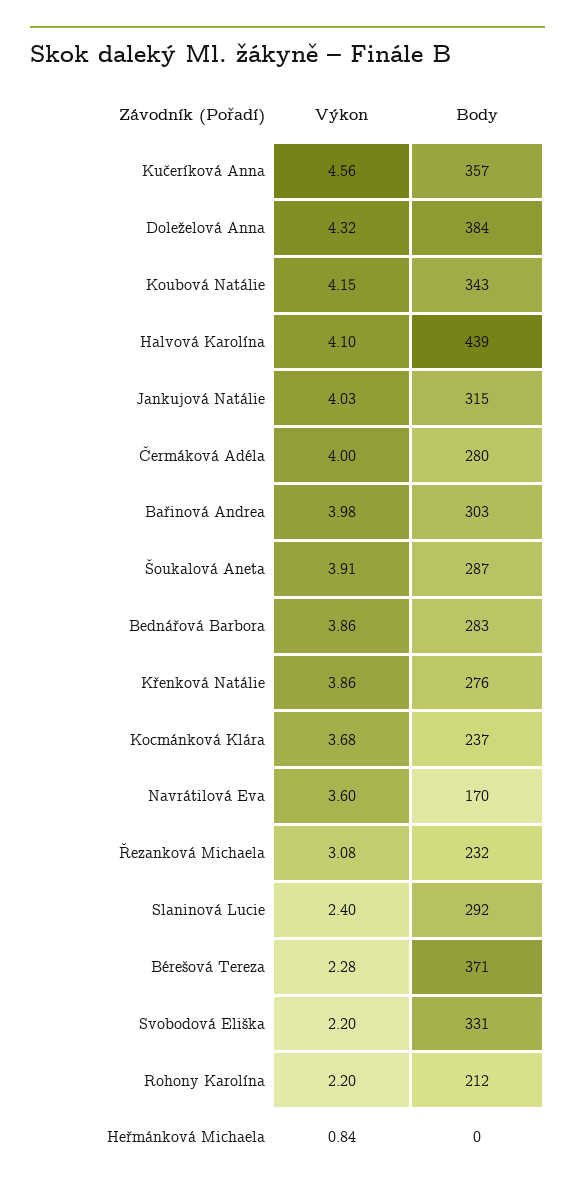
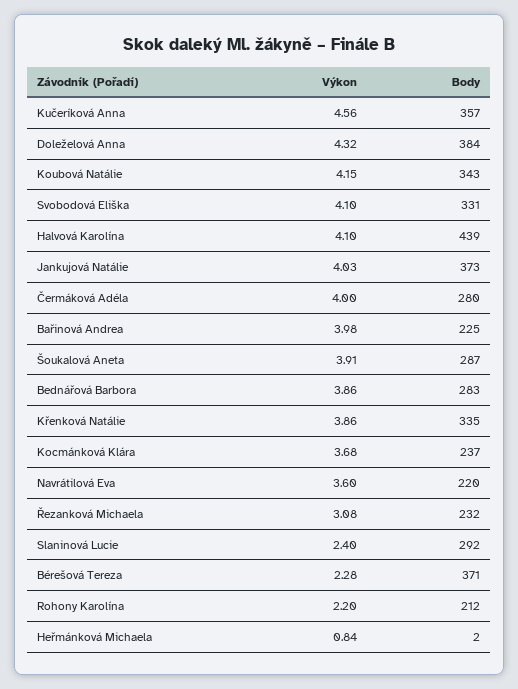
Body, Jankujová Natálie: 315 -> 373
Body, Bařinová Andrea: 303 -> 225
Body, Křenková Natálie: 276 -> 335
Body, Navrátilová Eva: 170 -> 220
Výkon, Svobodová Eliška: 2.2 -> 4.1
Body, Heřmánková Michaela: 0 -> 2

